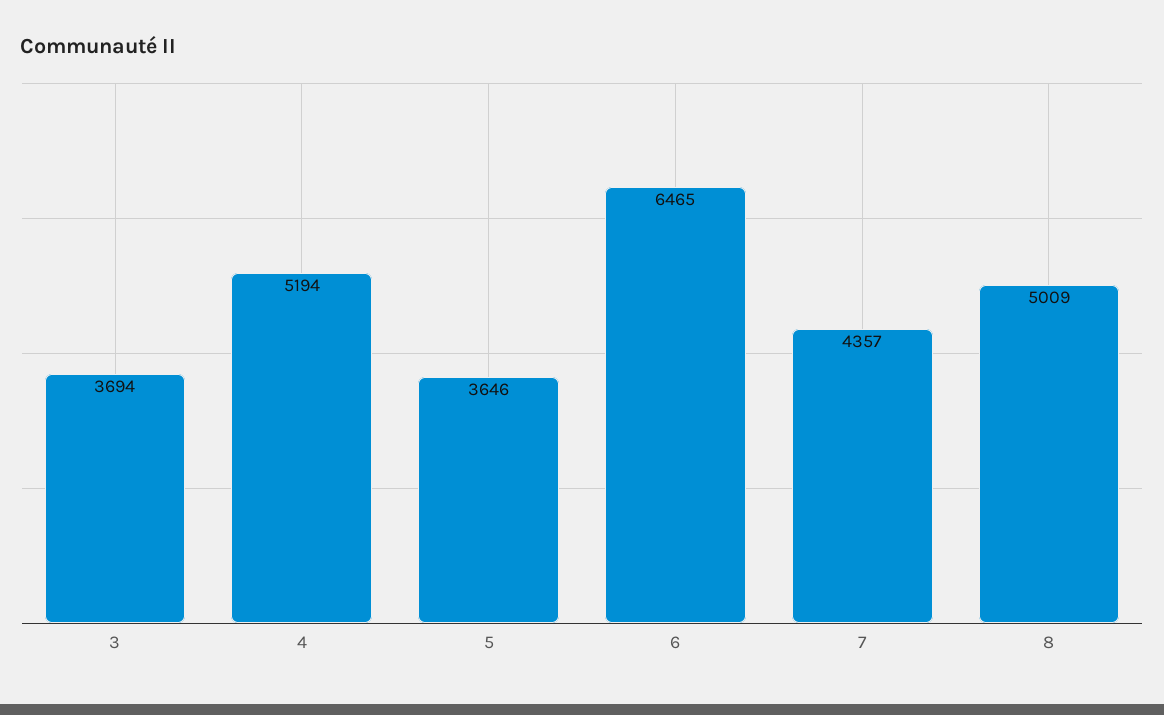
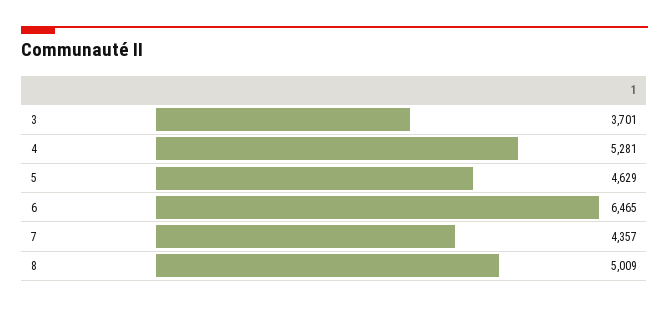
3: 3694 -> 3701
4: 5194 -> 5281
5: 3646 -> 4629

